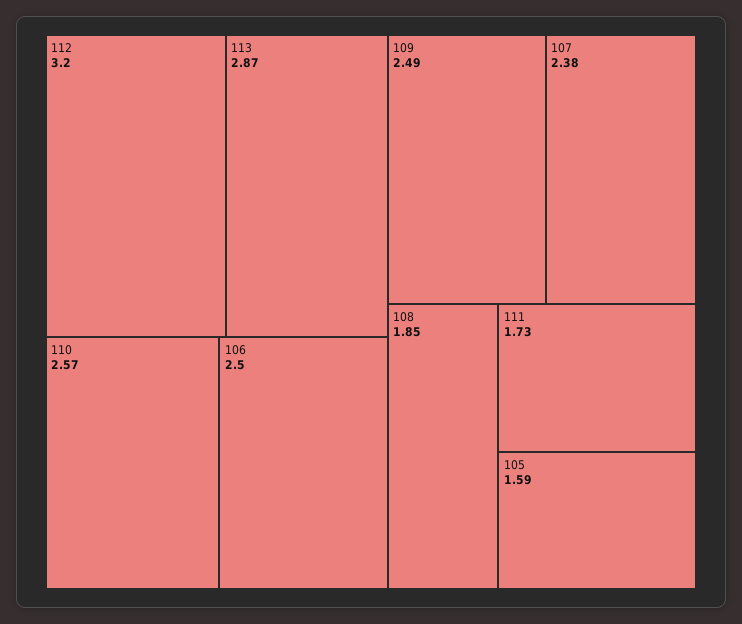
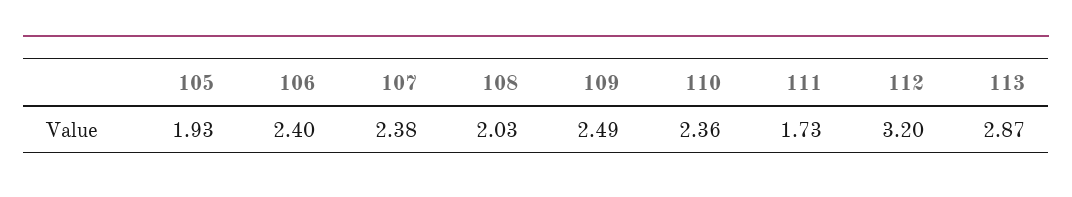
110: 2.57 -> 2.36
106: 2.5 -> 2.4
108: 1.85 -> 2.03
105: 1.59 -> 1.93

